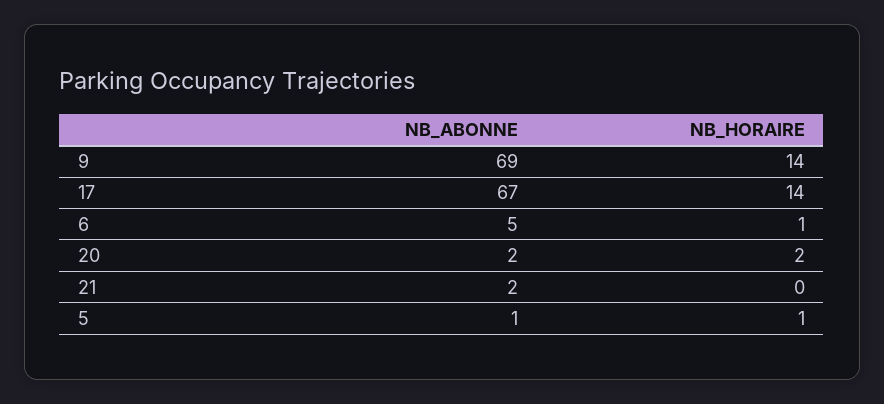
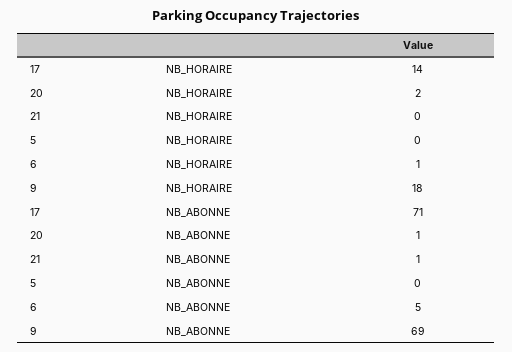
NB_HORAIRE, 9: 14 -> 18
NB_ABONNE, 17: 67 -> 71
NB_ABONNE, 20: 2 -> 1
NB_ABONNE, 21: 2 -> 1
NB_ABONNE, 5: 1 -> 0
NB_HORAIRE, 5: 1 -> 0

